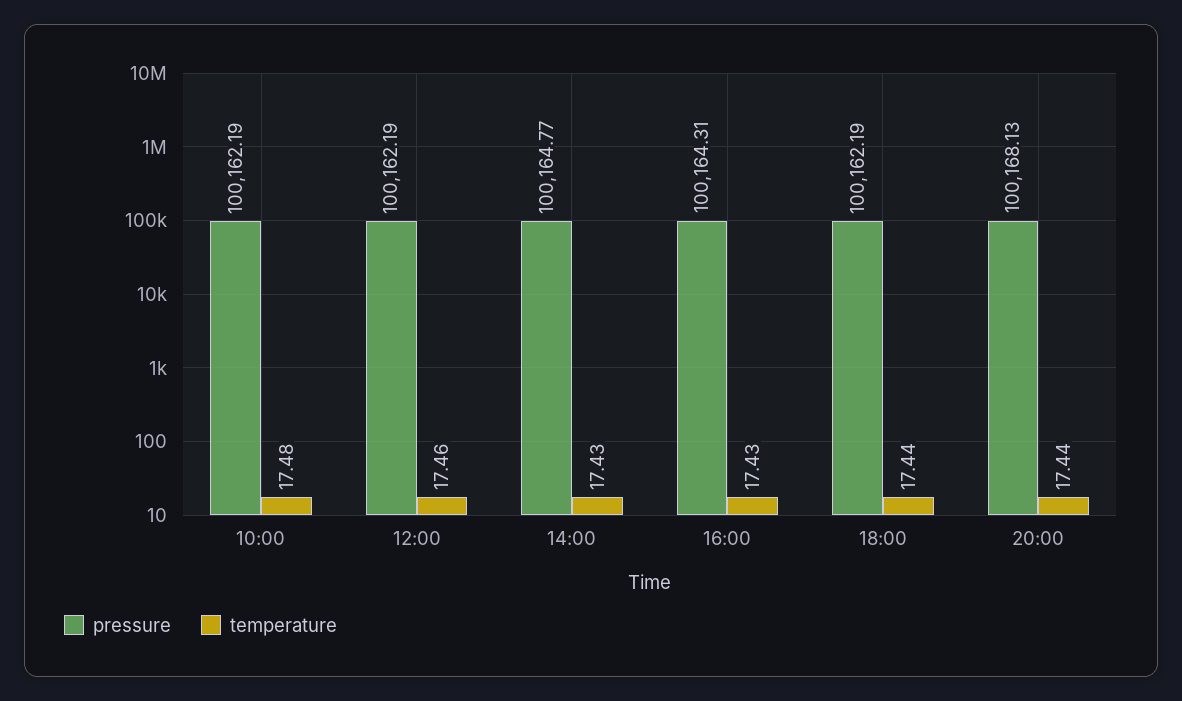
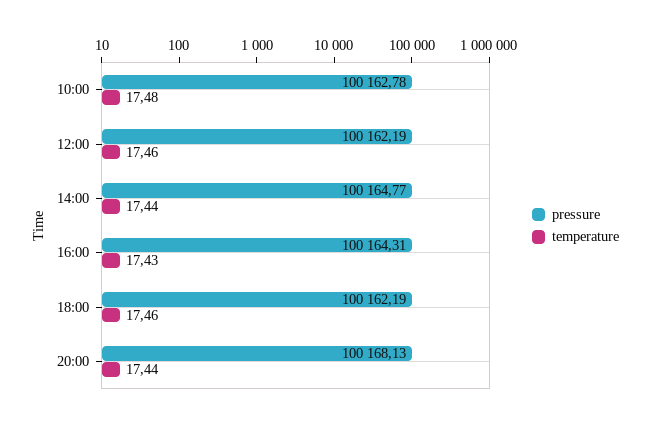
pressure, 10:00: 100162.19 -> 100162.78
temperature, 14:00: 17.43 -> 17.44
temperature, 18:00: 17.44 -> 17.46

